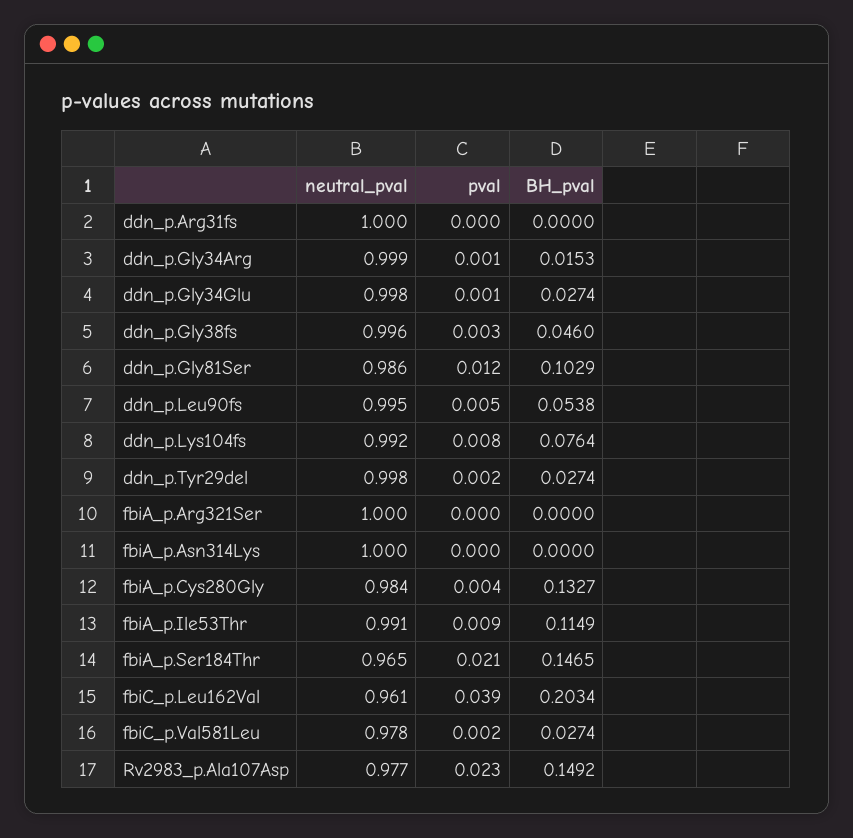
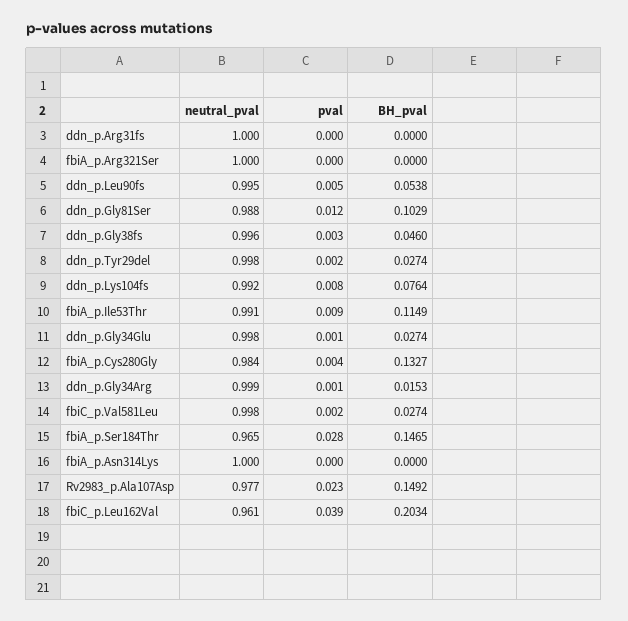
neutral_pval, ddn_p.Gly81Ser: 0.986 -> 0.988
pval, fbiA_p.Ser184Thr: 0.021 -> 0.028
neutral_pval, fbiC_p.Val581Leu: 0.978 -> 0.998

